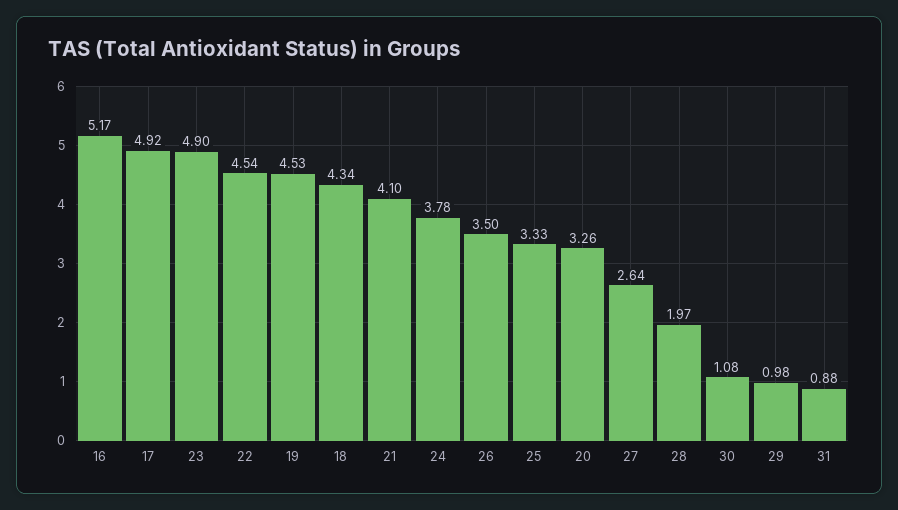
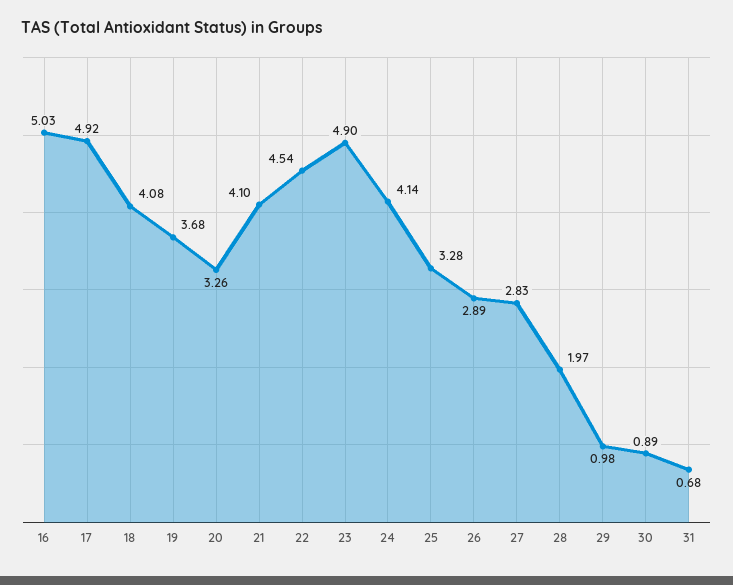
16: 5.17 -> 5.03
19: 4.53 -> 3.68
18: 4.34 -> 4.08
24: 3.78 -> 4.14
26: 3.5 -> 2.89
25: 3.33 -> 3.28
27: 2.64 -> 2.83
30: 1.08 -> 0.89
31: 0.88 -> 0.68

